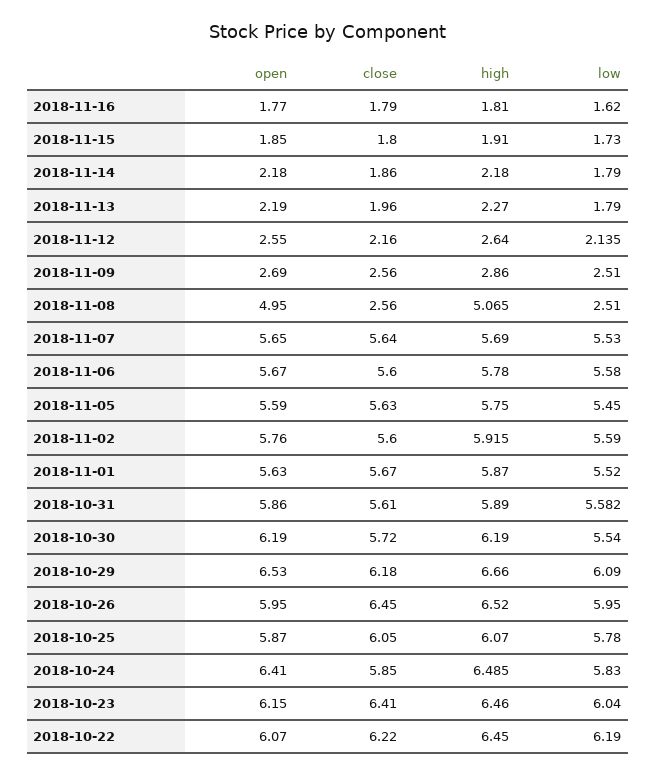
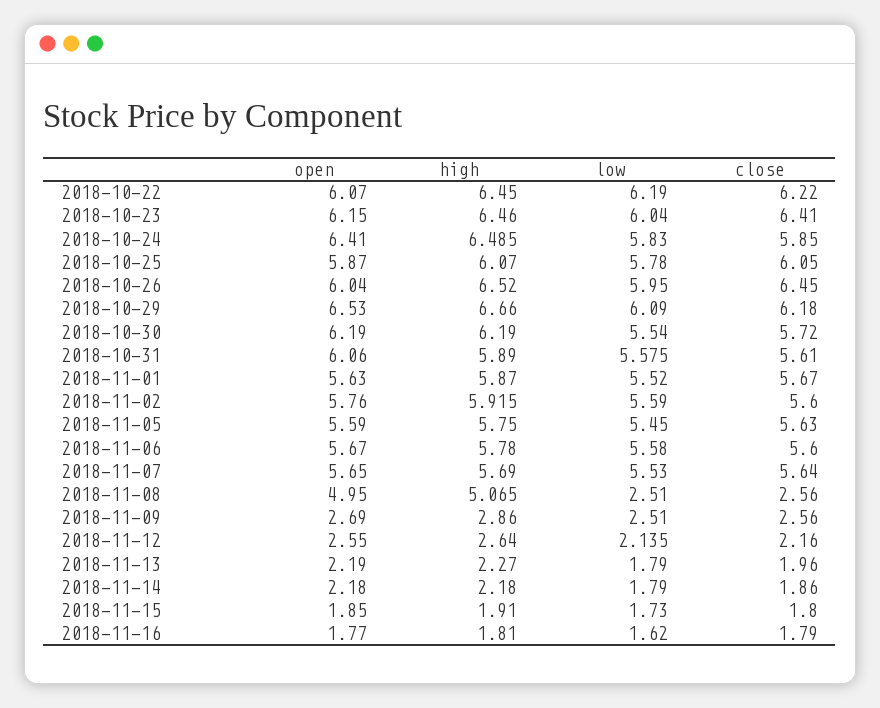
open, 2018-10-31: 5.86 -> 6.06
low, 2018-10-31: 5.582 -> 5.575
open, 2018-10-26: 5.95 -> 6.04

